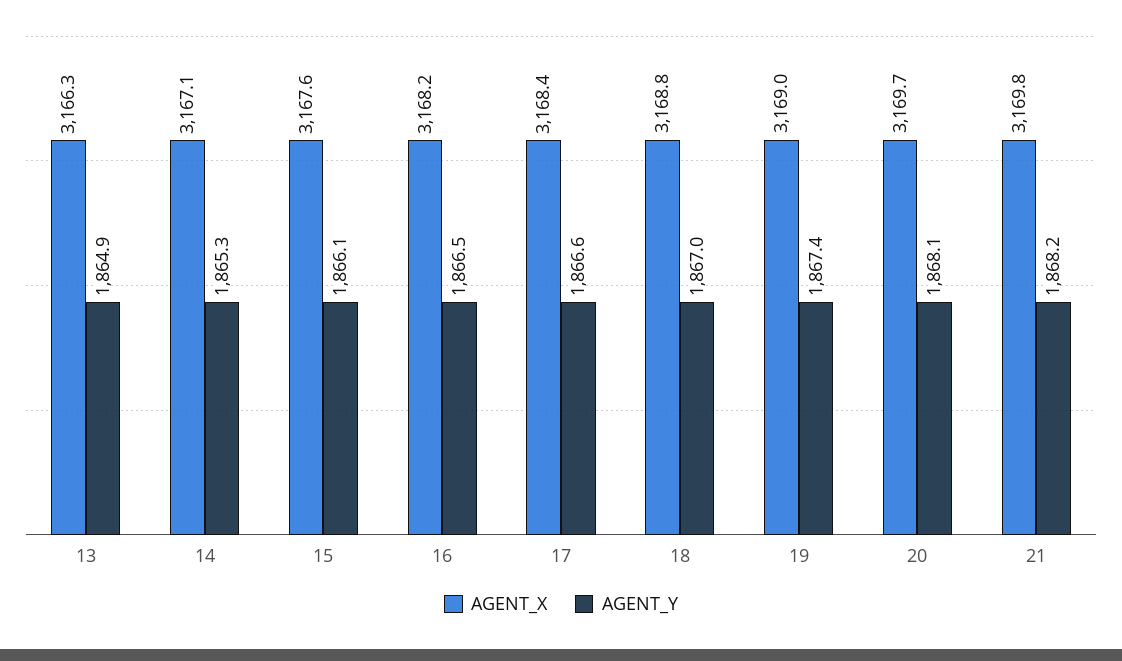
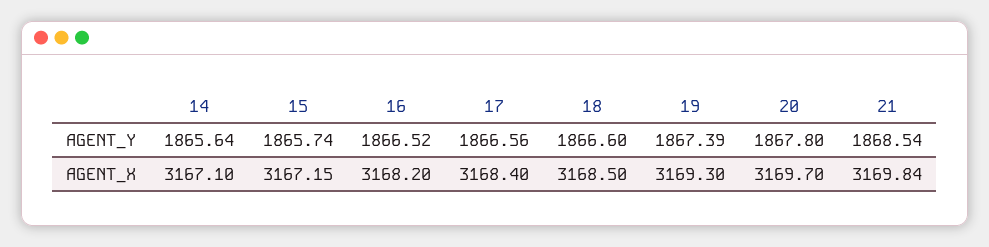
AGENT_X, 13: 3166.3 -> none
AGENT_Y, 13: 1864.9 -> none
AGENT_Y, 14: 1865.3 -> 1865.64
AGENT_X, 15: 3167.6 -> 3167.15
AGENT_Y, 15: 1866.1 -> 1865.74
AGENT_X, 18: 3168.8 -> 3168.5
AGENT_Y, 18: 1867 -> 1866.6
AGENT_X, 19: 3169 -> 3169.3
AGENT_Y, 20: 1868.1 -> 1867.8
AGENT_Y, 21: 1868.2 -> 1868.54

